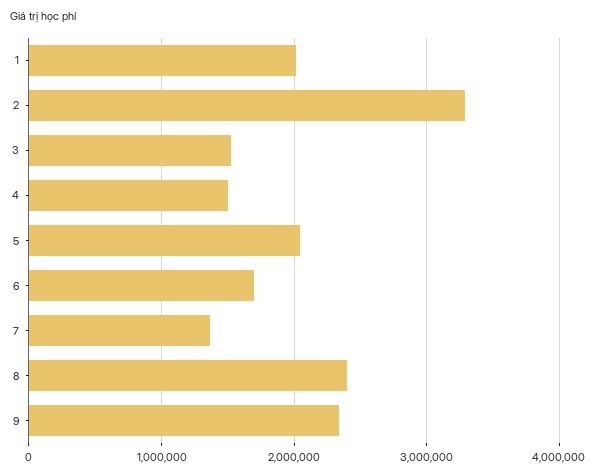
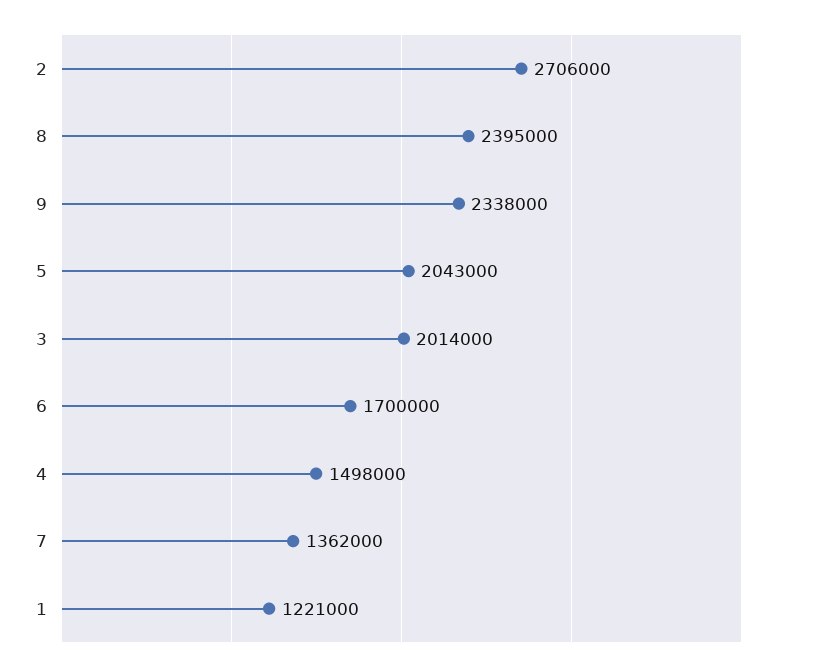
1: 2000000 -> 1221000
2: 3300000 -> 2706000
3: 1500000 -> 2014000

